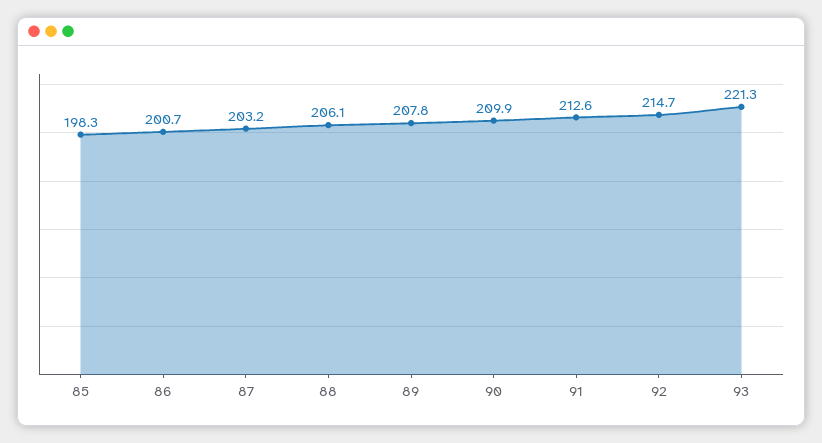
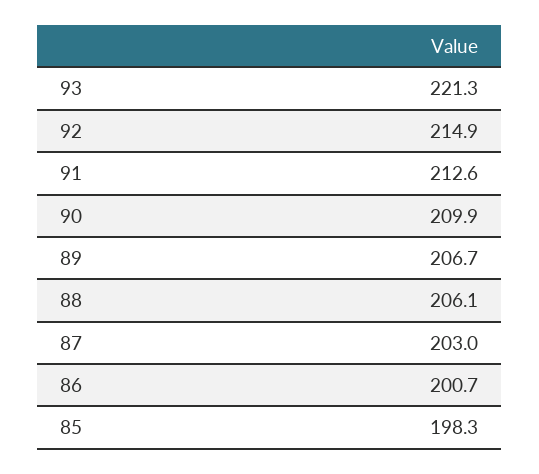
87: 203.2 -> 203
89: 207.8 -> 206.7
92: 214.7 -> 214.9

